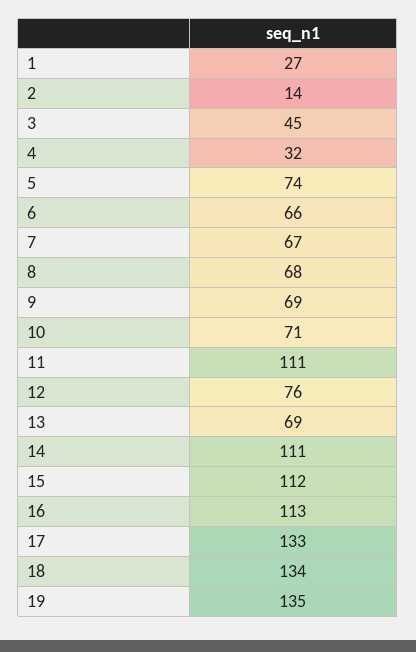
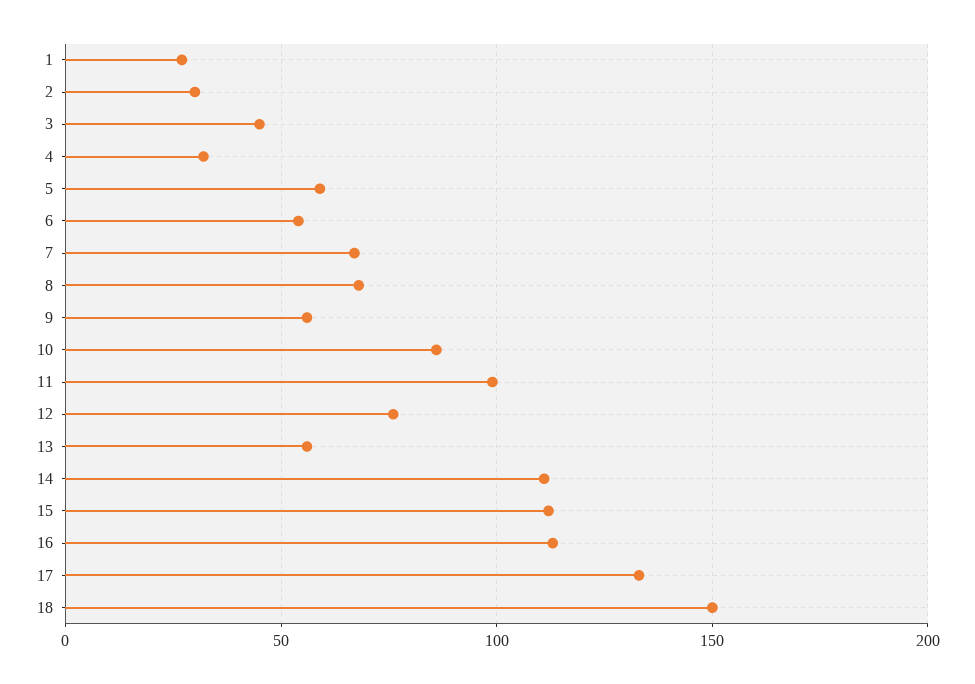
2: 14 -> 30
5: 74 -> 60
6: 66 -> 55
9: 69 -> 55
10: 71 -> 85
11: 111 -> 100
13: 69 -> 55
18: 134 -> 150
19: 135 -> none

